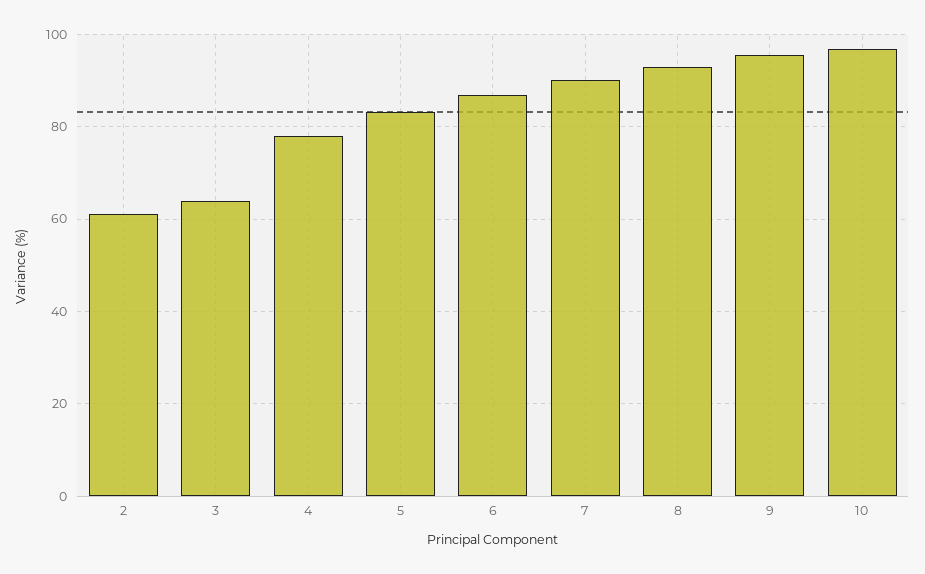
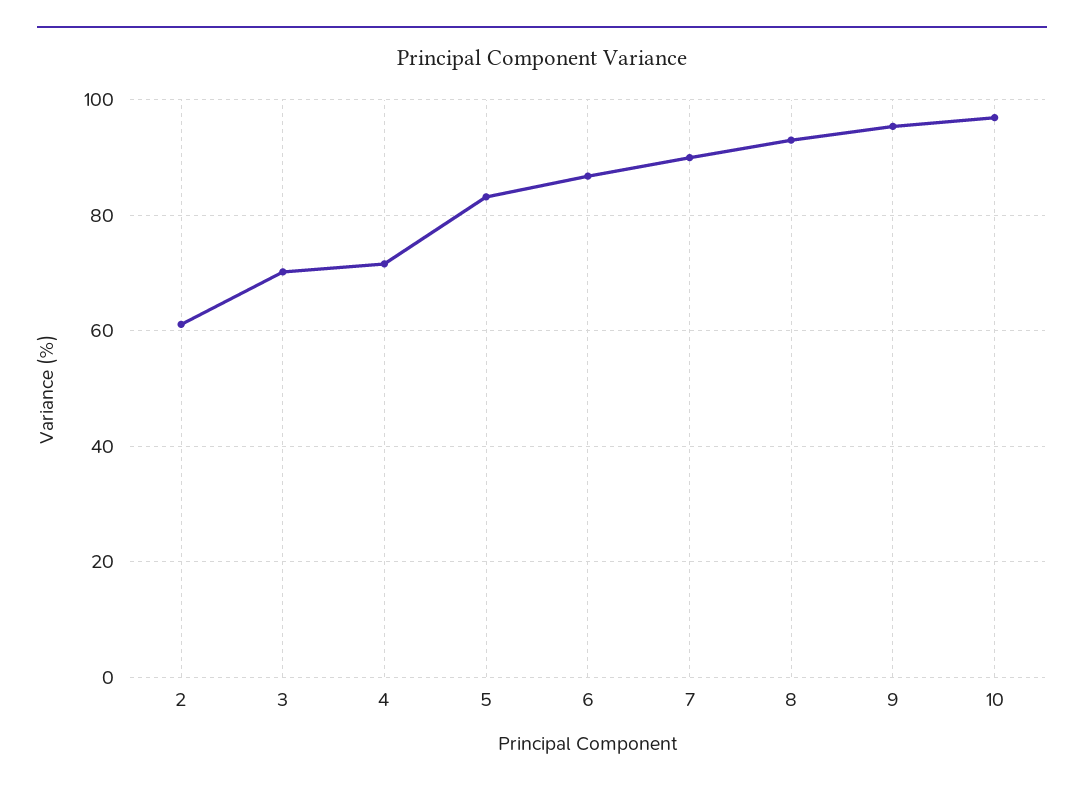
3: 64 -> 70
4: 78 -> 72

